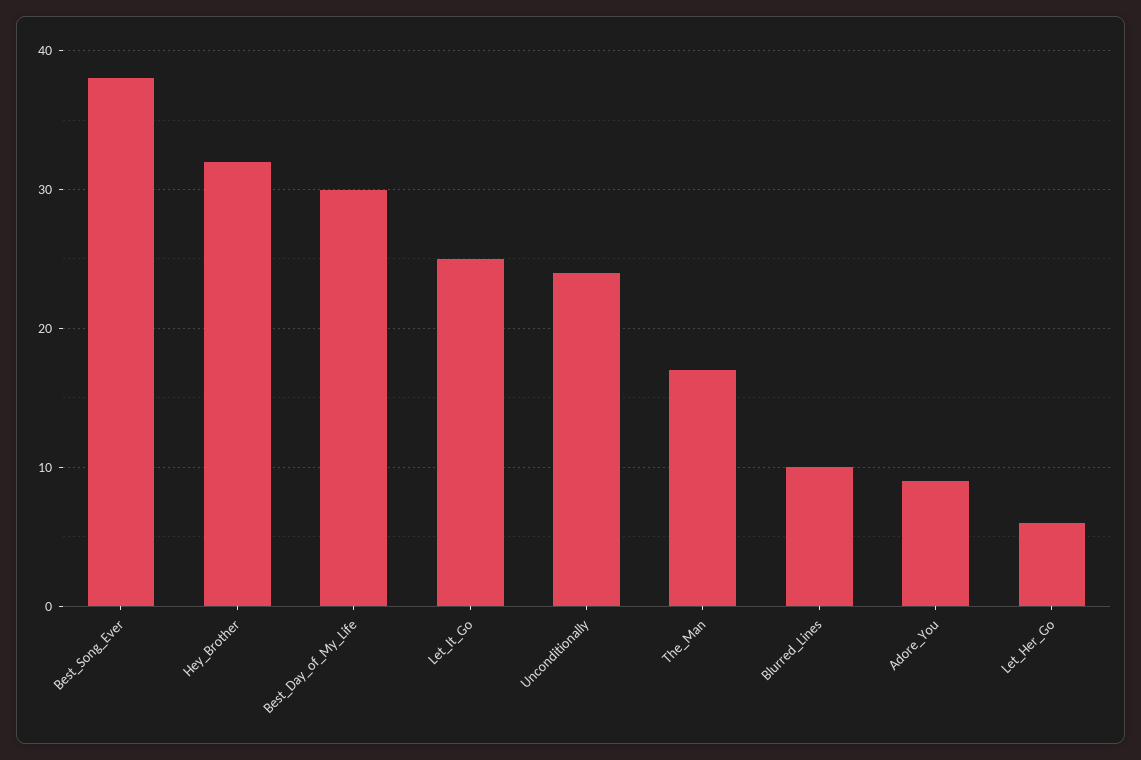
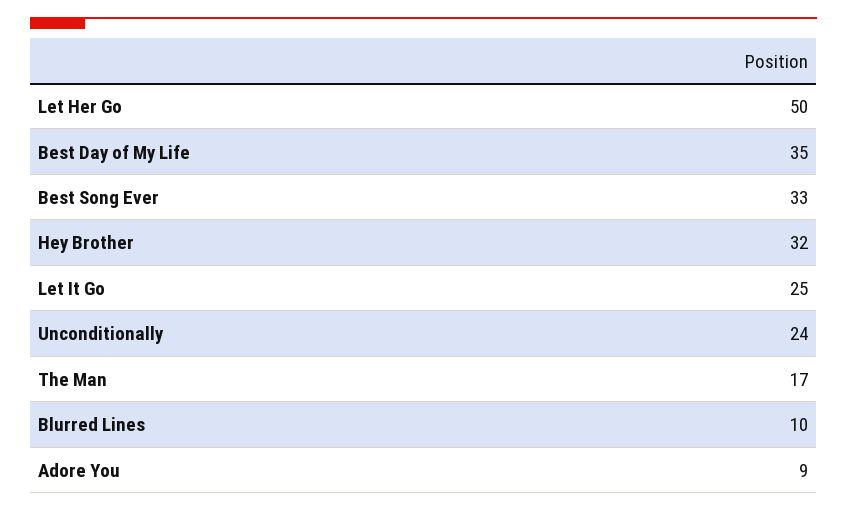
Best_Song_Ever: 38 -> 33
Best_Day_of_My_Life: 30 -> 35
Let_Her_Go: 6 -> 50

